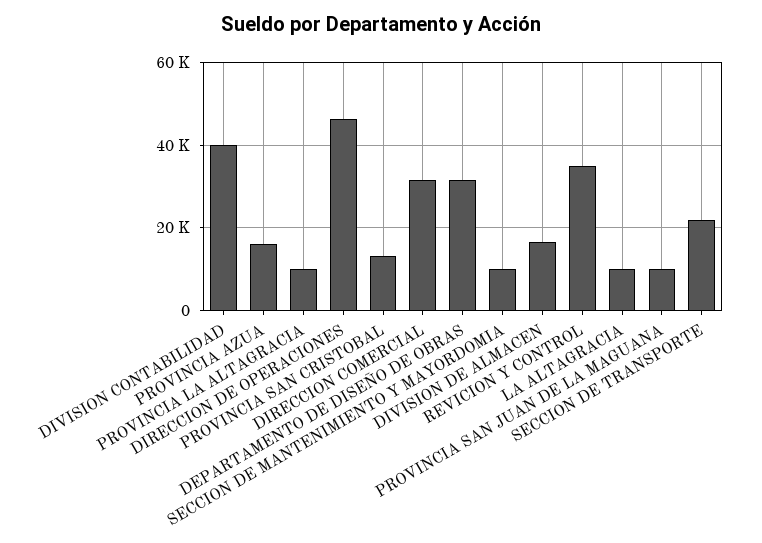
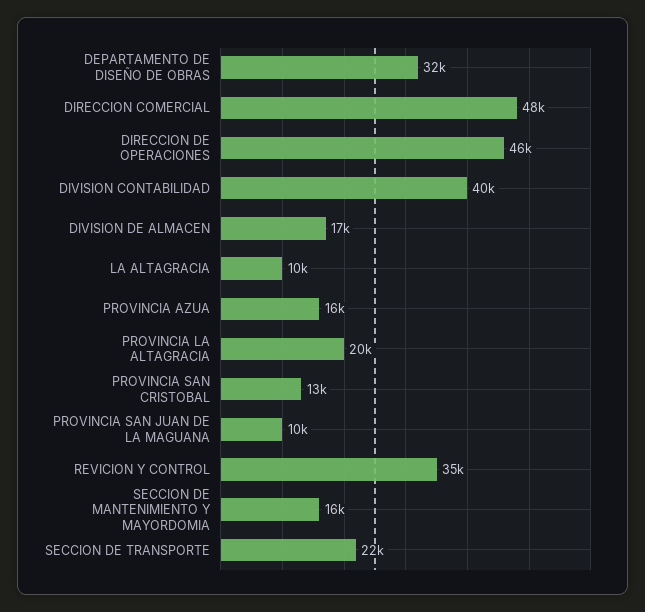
PROVINCIA LA ALTAGRACIA: 10000 -> 20000
DIRECCION COMERCIAL: 32000 -> 48000
SECCION DE MANTENIMIENTO Y MAYORDOMIA: 10000 -> 16000

